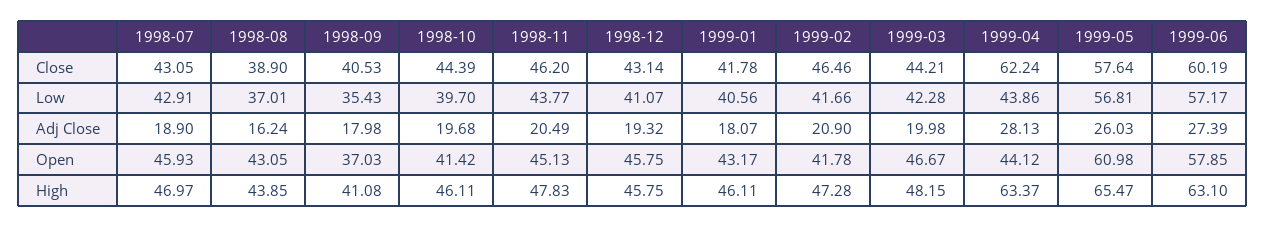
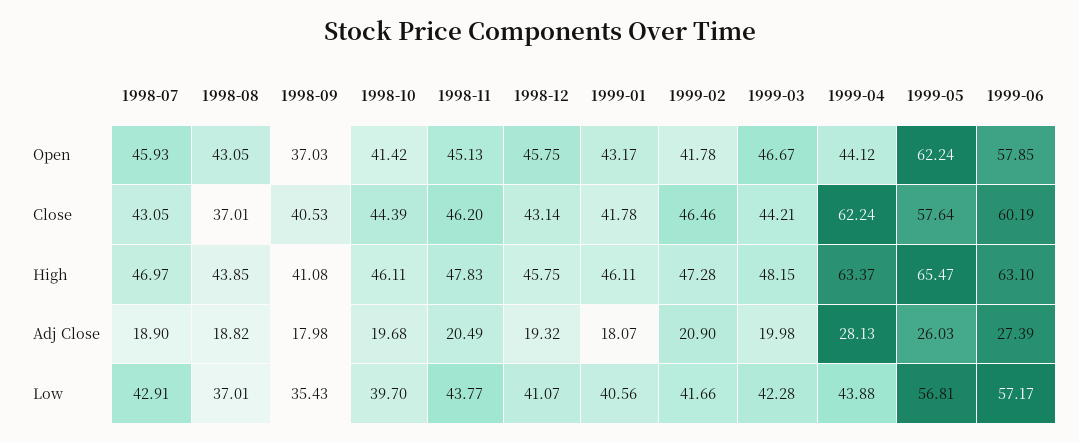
1998-08, Close: 38.9 -> 37.01
1999-04, Low: 43.86 -> 43.88
1998-08, Adj Close: 16.24 -> 18.82
1999-05, Open: 60.98 -> 62.24

